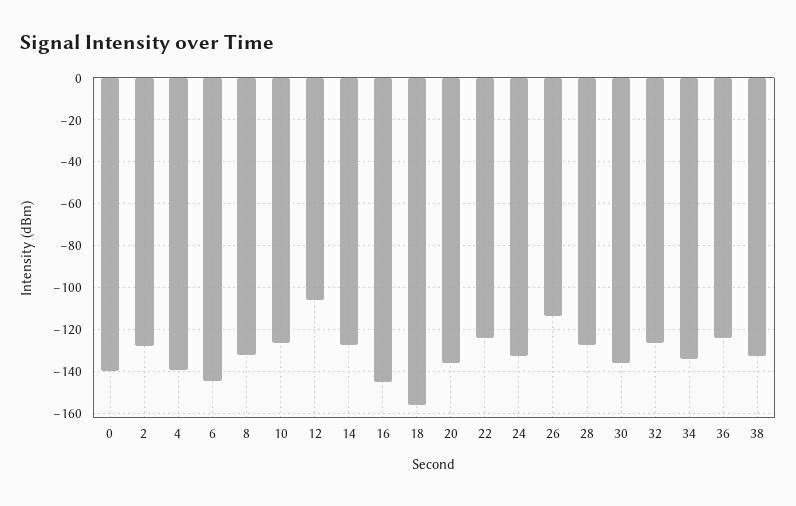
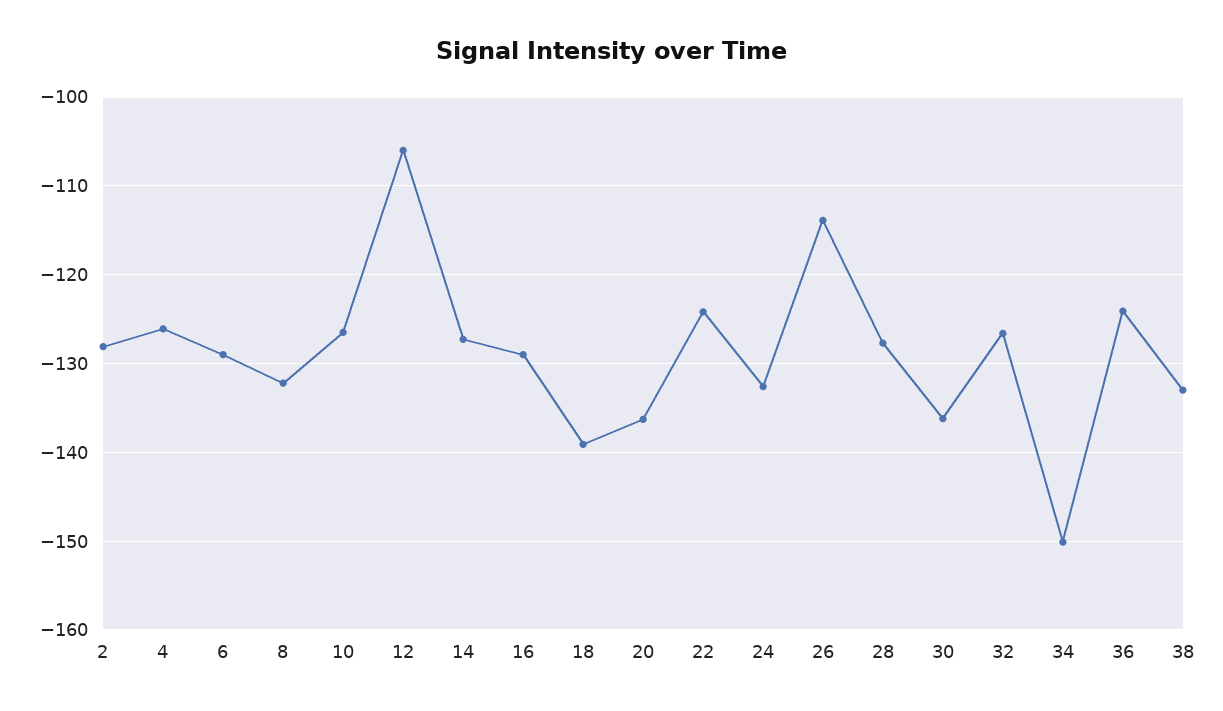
0: -140 -> none
4: -140 -> -126
6: -145 -> -129
16: -145 -> -129
18: -155 -> -139
34: -135 -> -150

